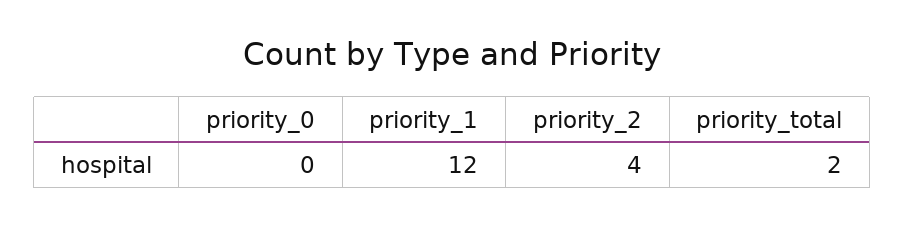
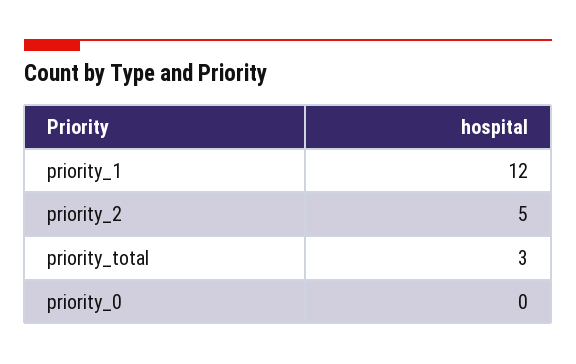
priority_2: 4 -> 5
priority_total: 2 -> 3

